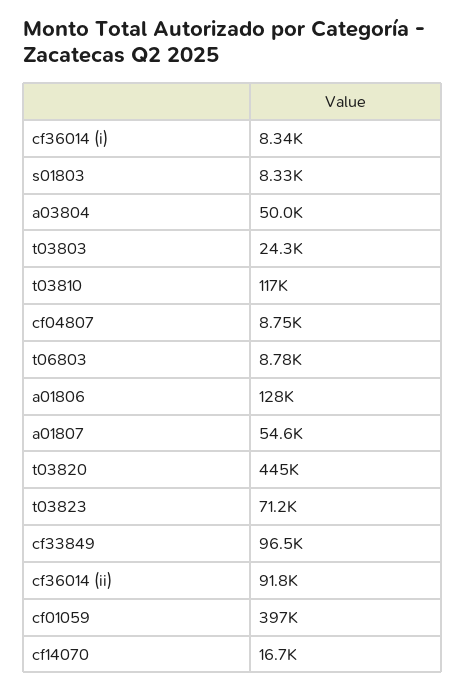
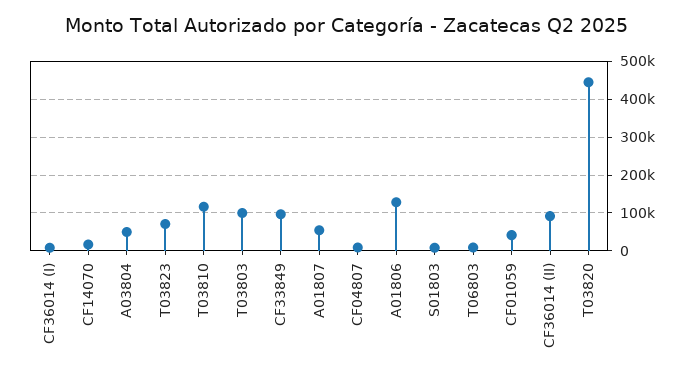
t03803: 24300 -> 100000
cf01059: 397000 -> 40000

